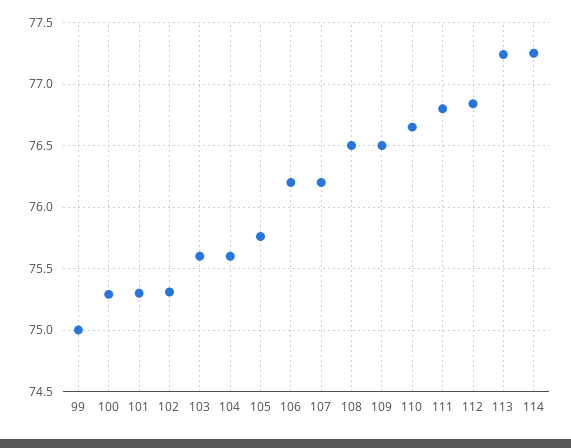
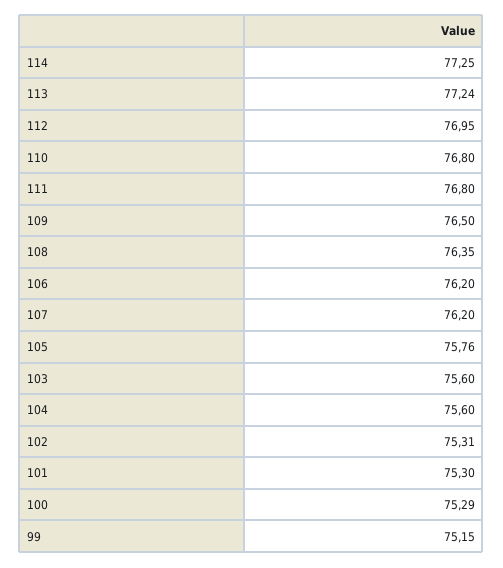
99: 75 -> 75.15
108: 76.5 -> 76.35
110: 76.65 -> 76.8
112: 76.85 -> 76.95

